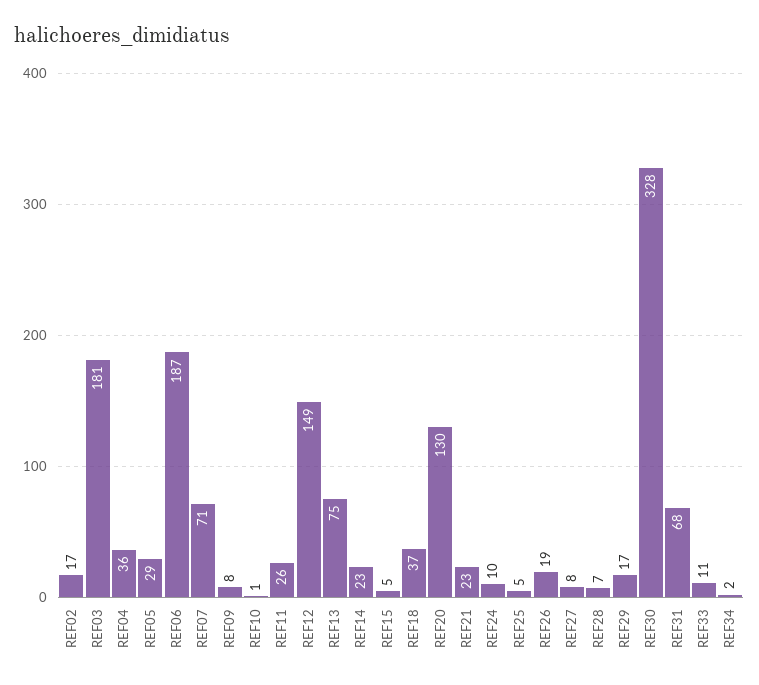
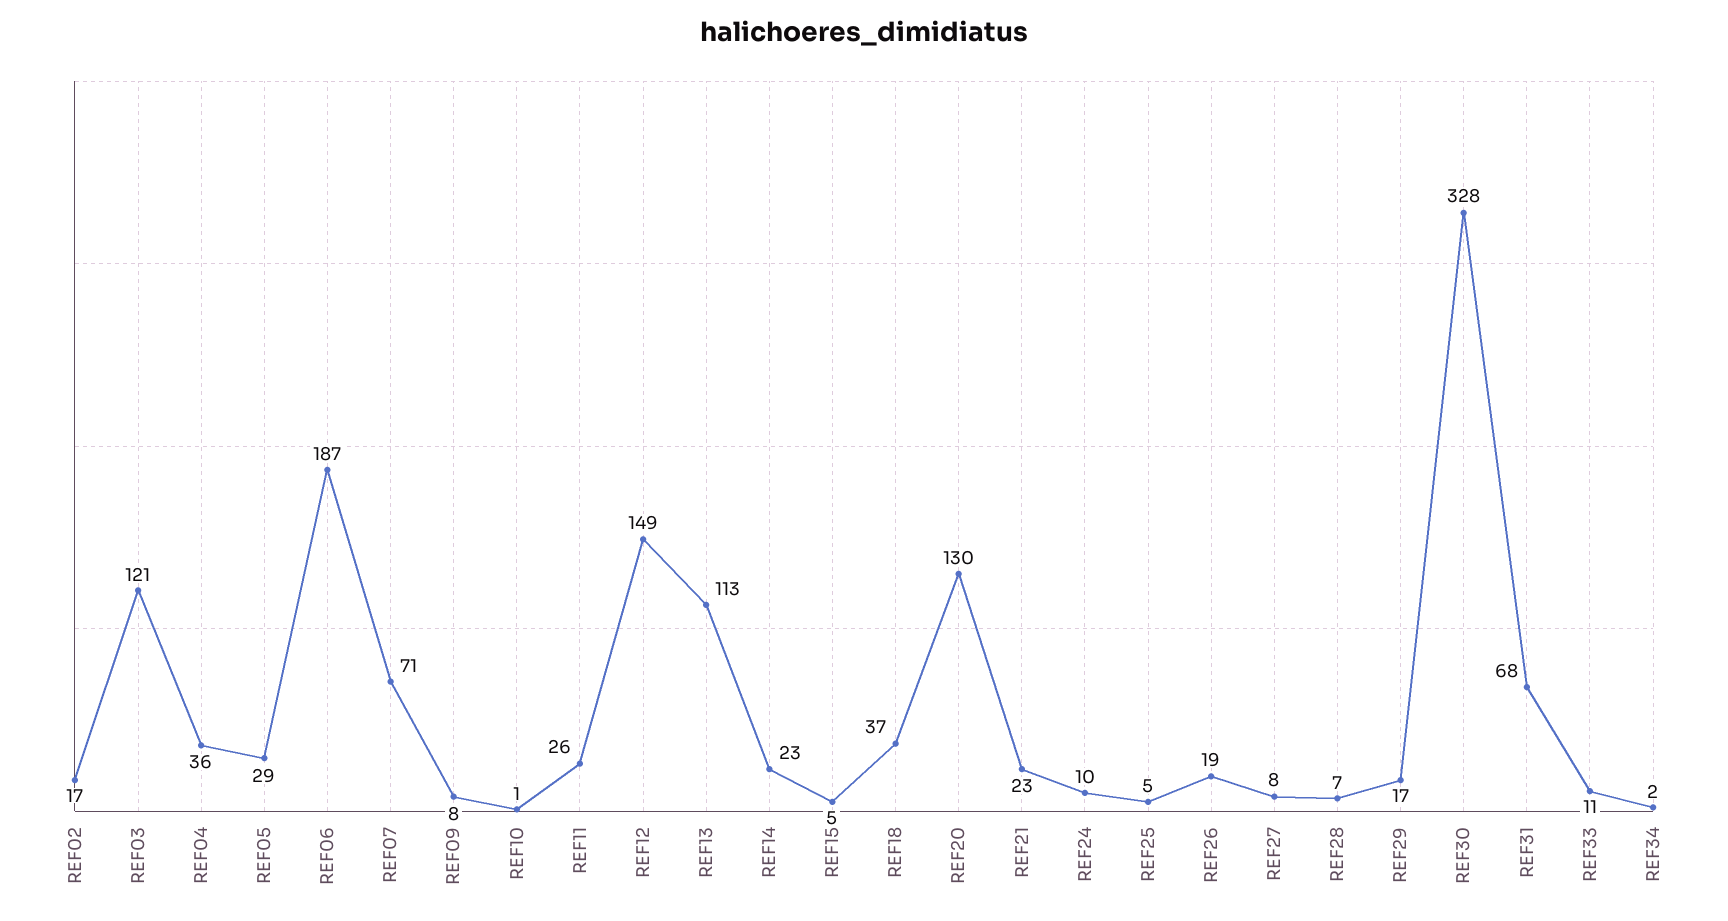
REF03: 181 -> 121
REF13: 75 -> 113

